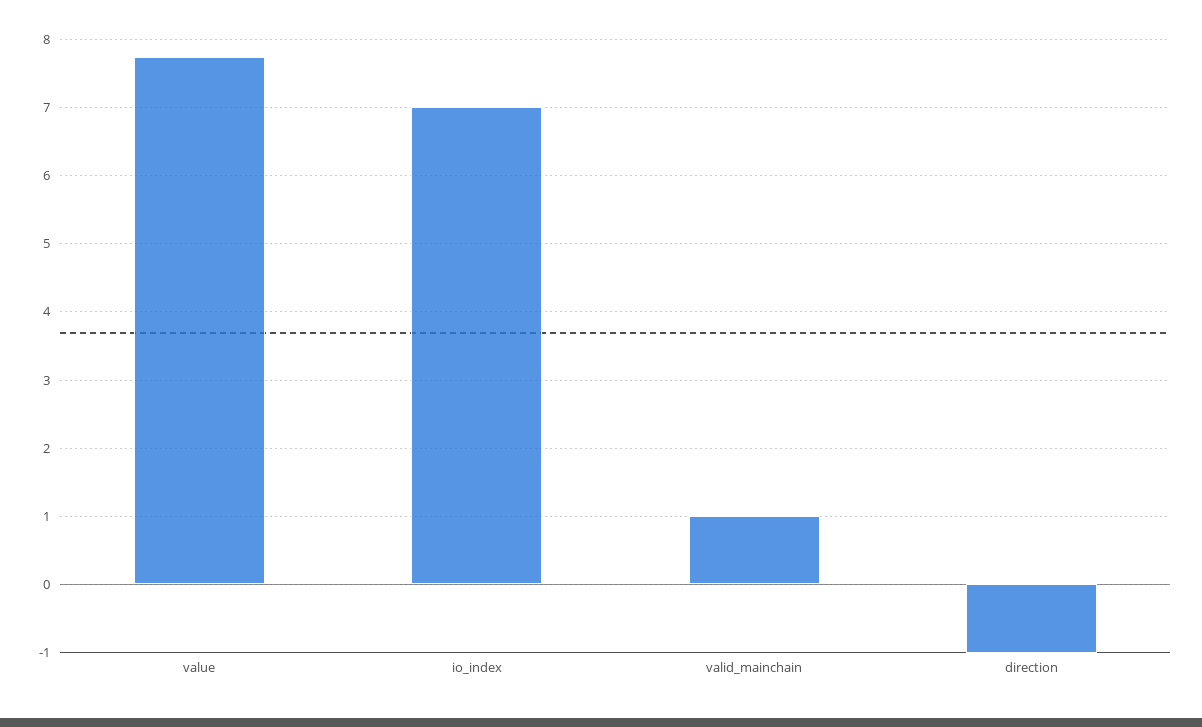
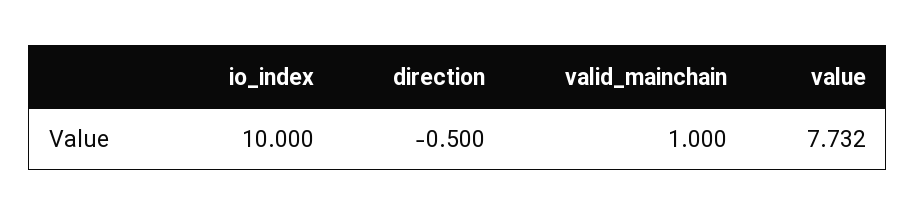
io_index: 7 -> 10
direction: -1 -> -0.5

